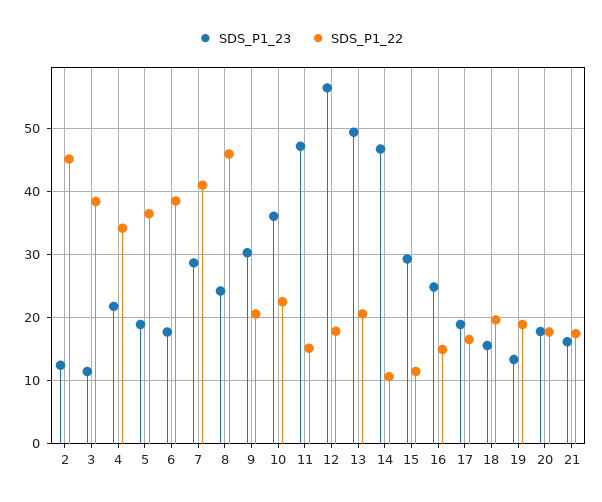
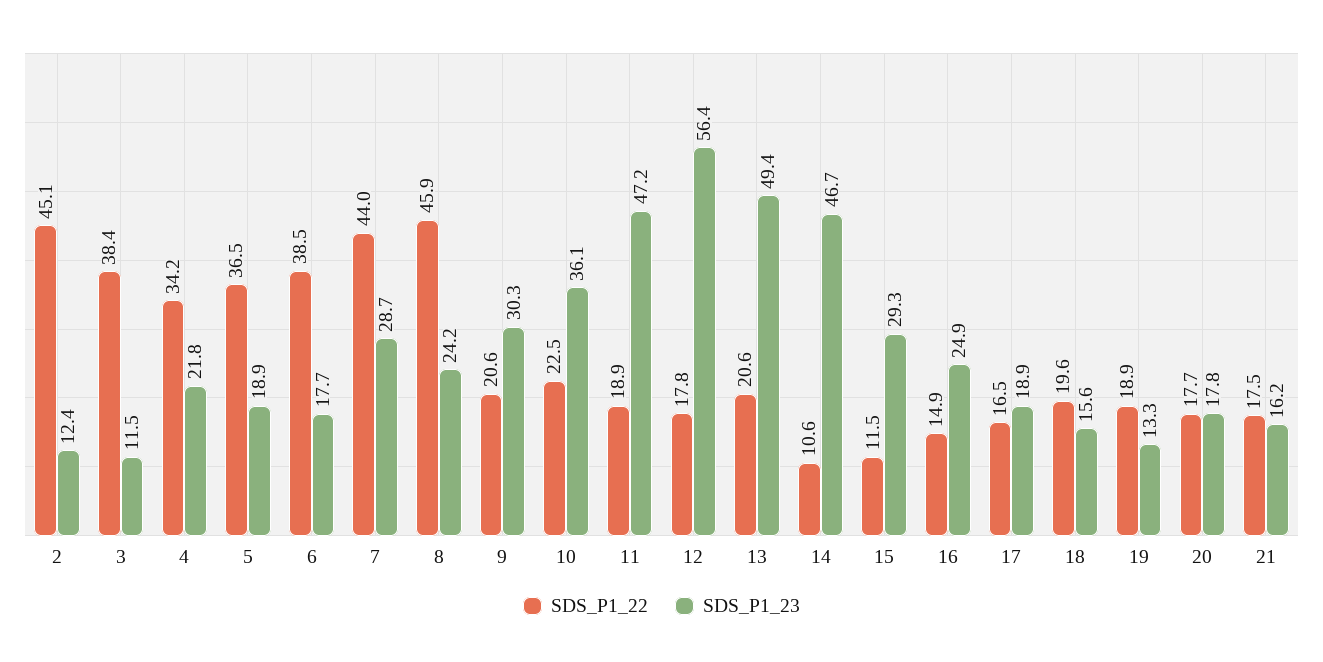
SDS_P1_22, 7: 41 -> 44
SDS_P1_22, 11: 15 -> 18.9

